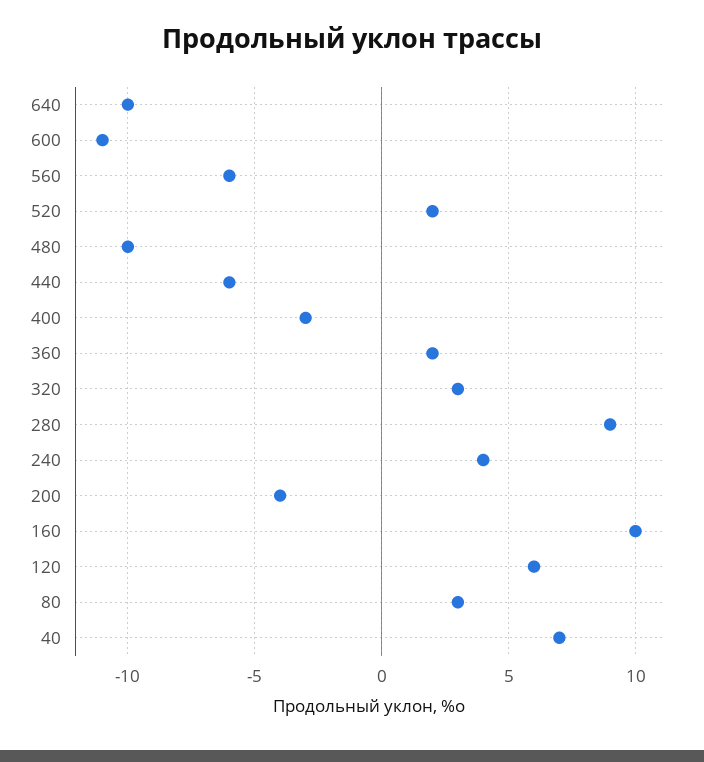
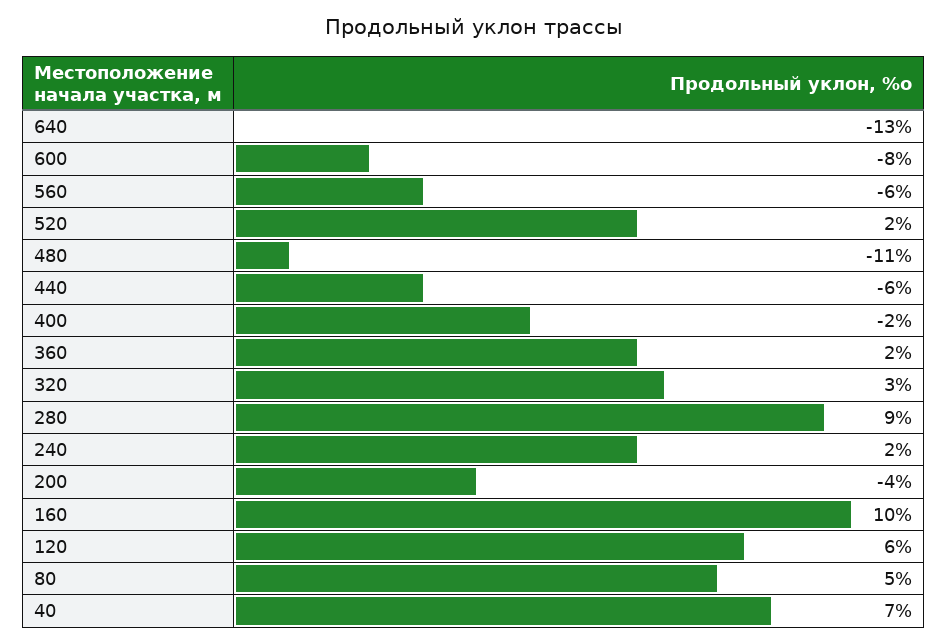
640: -10 -> -13
600: -11 -> -8
480: -10 -> -11
400: -3 -> -2
240: 4 -> 2
80: 3 -> 5

